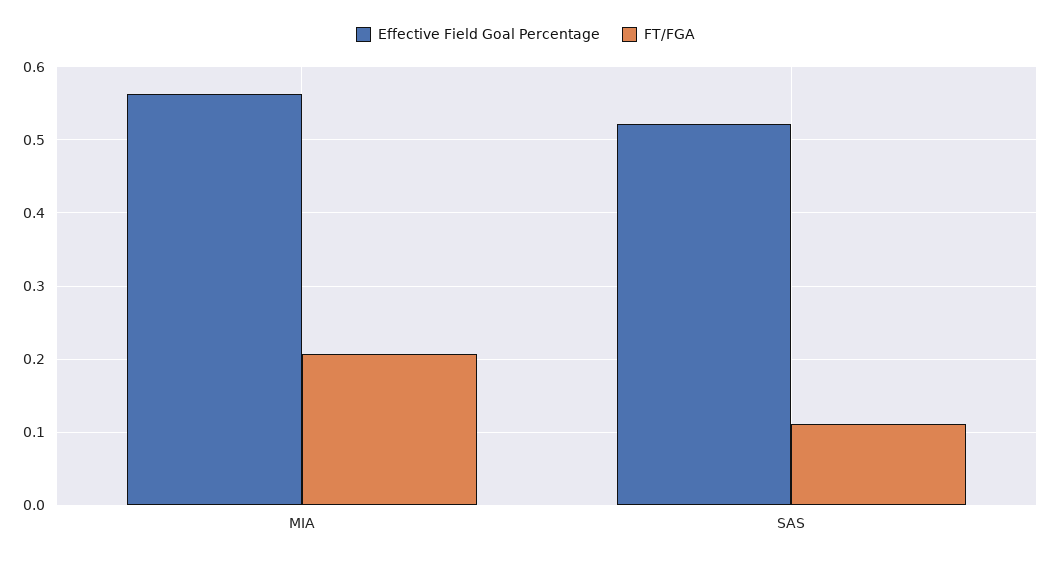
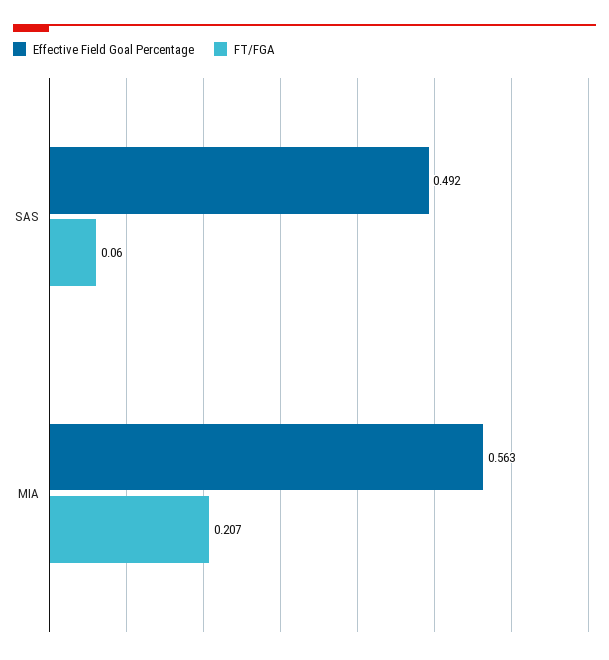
Effective Field Goal Percentage, SAS: 0.52 -> 0.492
FT/FGA, SAS: 0.11 -> 0.06

